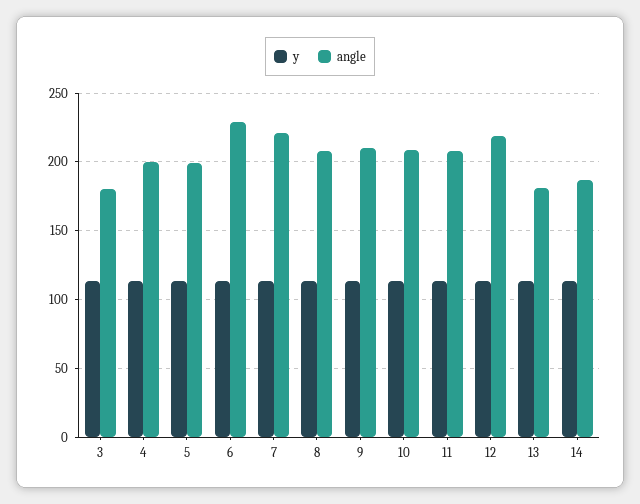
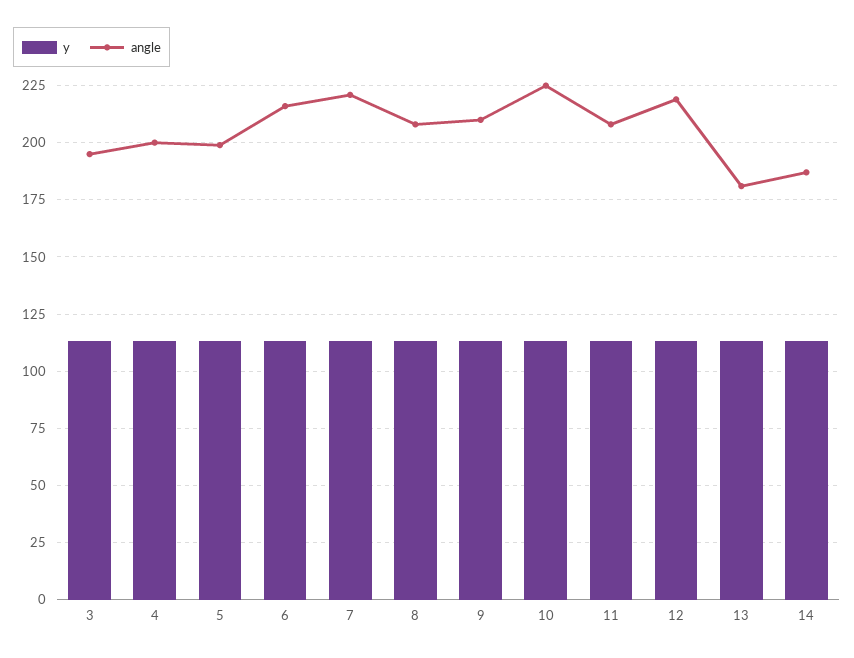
angle, 3: 180 -> 195
angle, 6: 230 -> 215
angle, 10: 210 -> 225

